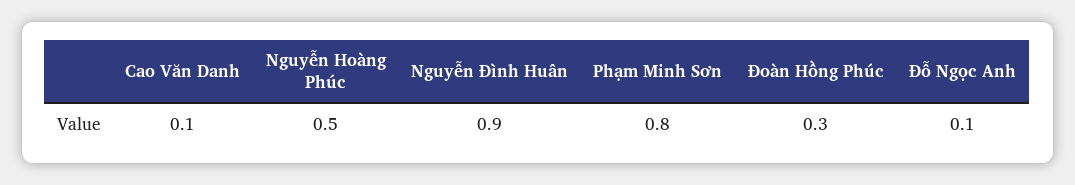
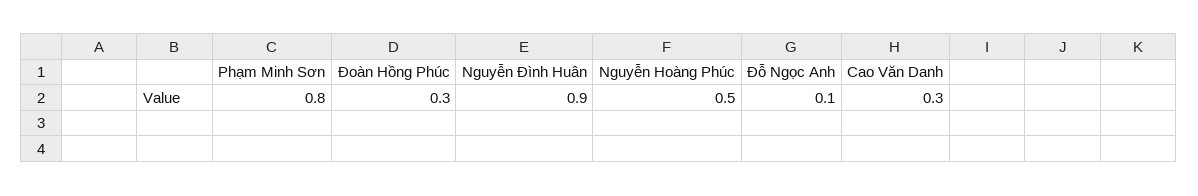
Cao Văn Danh: 0.1 -> 0.3

